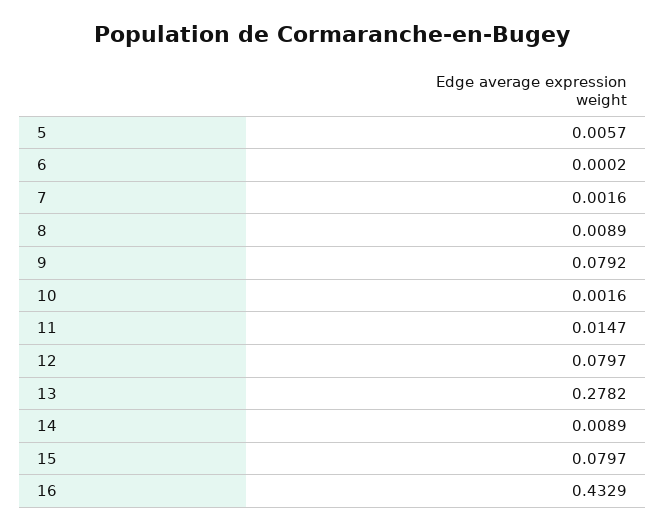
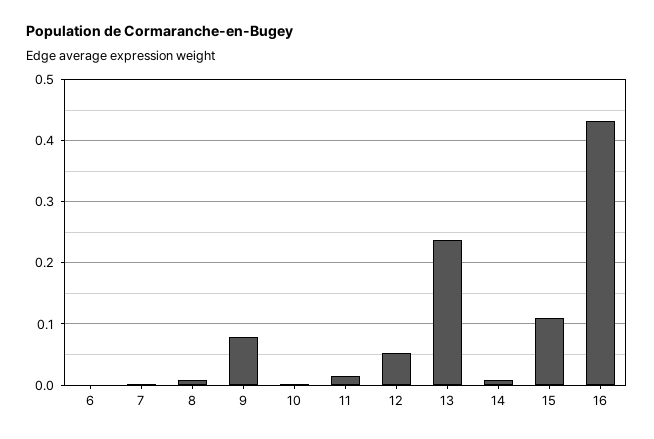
5: 0.0057 -> none
12: 0.0797 -> 0.05
13: 0.2782 -> 0.24
15: 0.0797 -> 0.11

